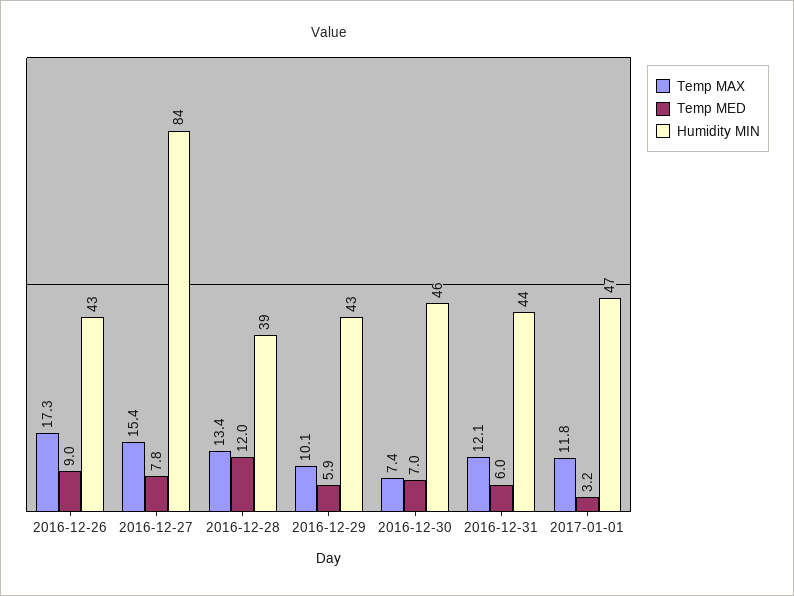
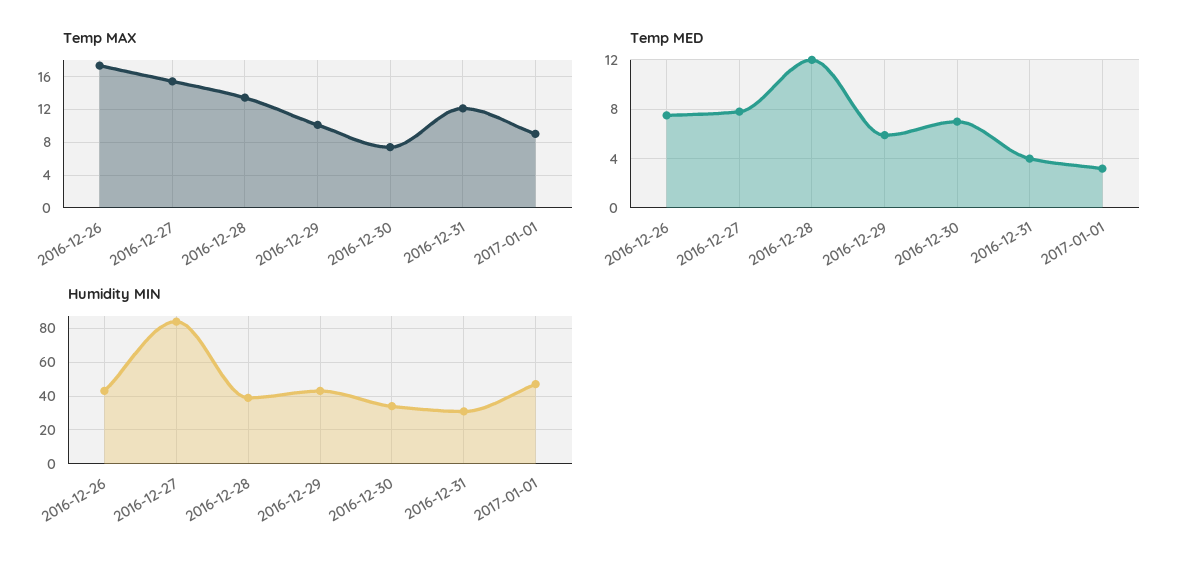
Temp MED, 2016-12-26: 9 -> 7.5
Humidity MIN, 2016-12-30: 46 -> 35
Temp MED, 2016-12-31: 6 -> 4
Humidity MIN, 2016-12-31: 44 -> 30
Temp MAX, 2017-01-01: 11.8 -> 9

